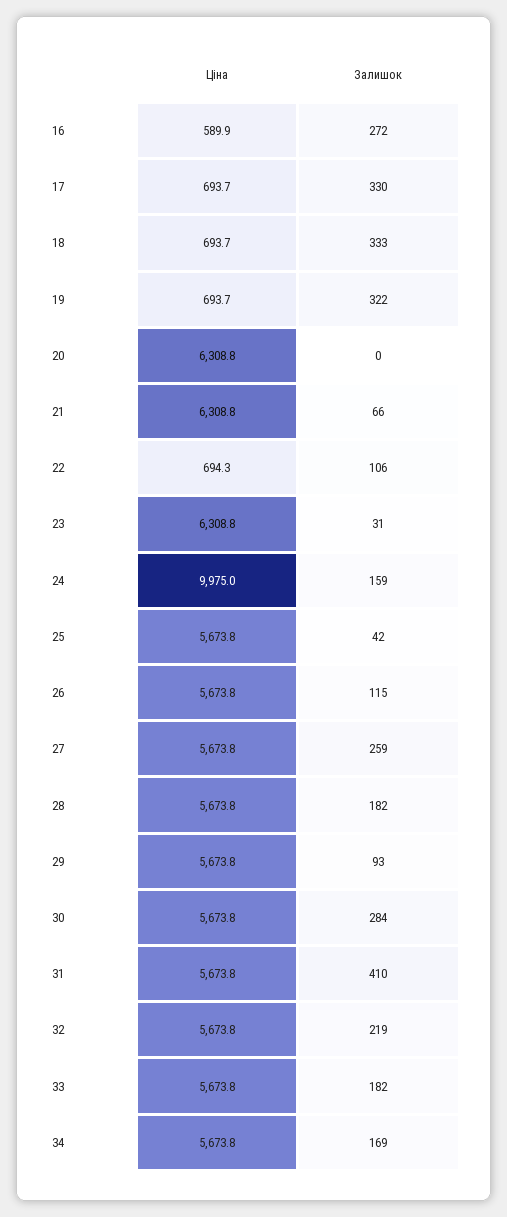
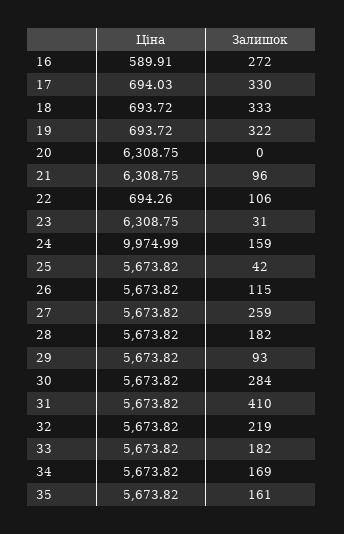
Ціна, 17: 693.7 -> 694.03
Залишок, 21: 66 -> 96
Ціна, 35: none -> 5673.82
Залишок, 35: none -> 161

